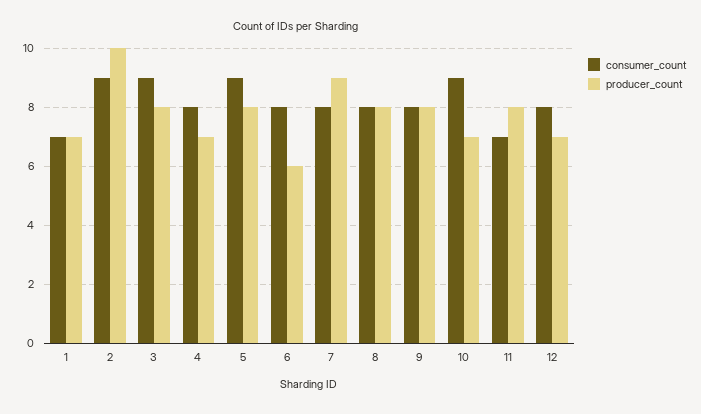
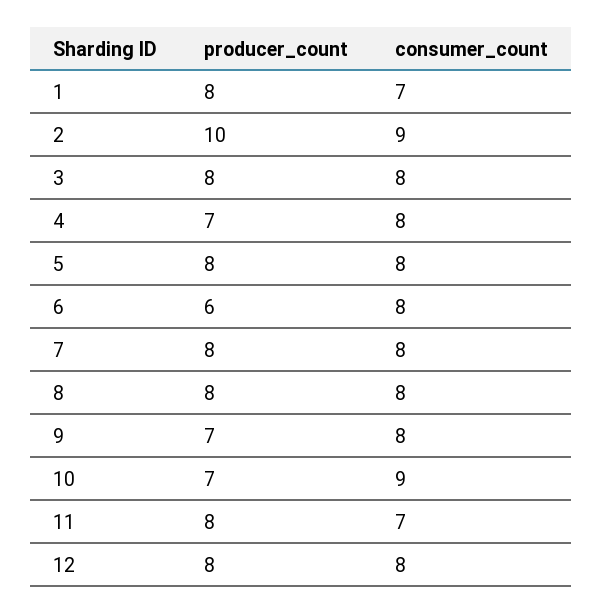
producer_count, 1: 7 -> 8
consumer_count, 3: 9 -> 8
consumer_count, 5: 9 -> 8
producer_count, 7: 9 -> 8
producer_count, 9: 8 -> 7
producer_count, 12: 7 -> 8

